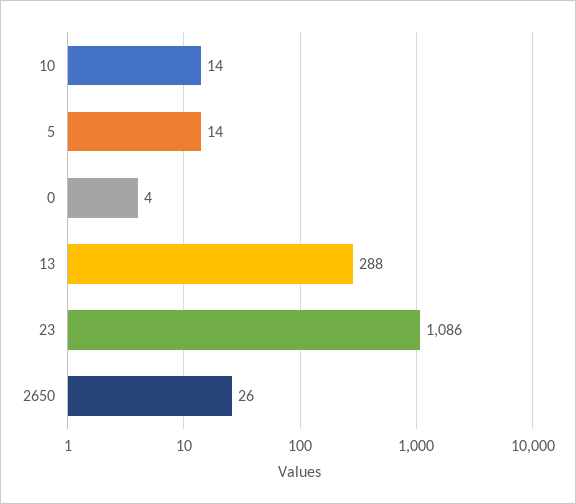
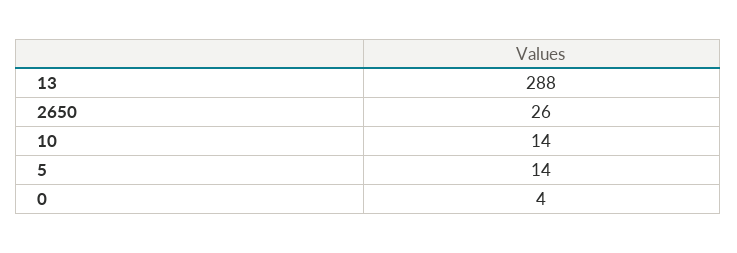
23: 1086 -> none

